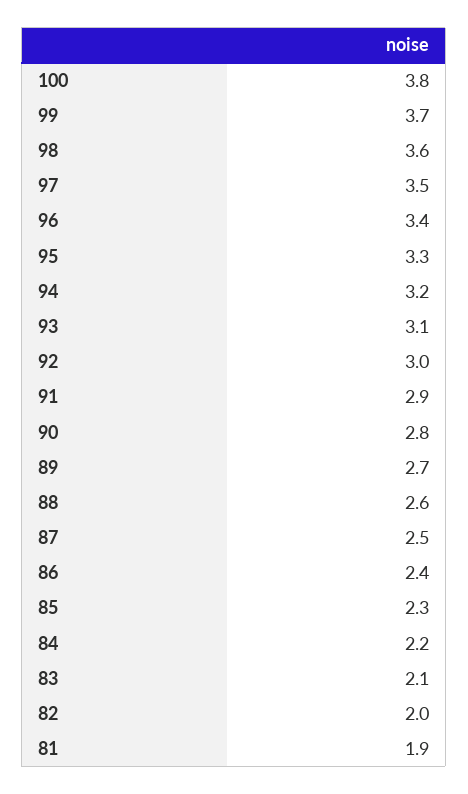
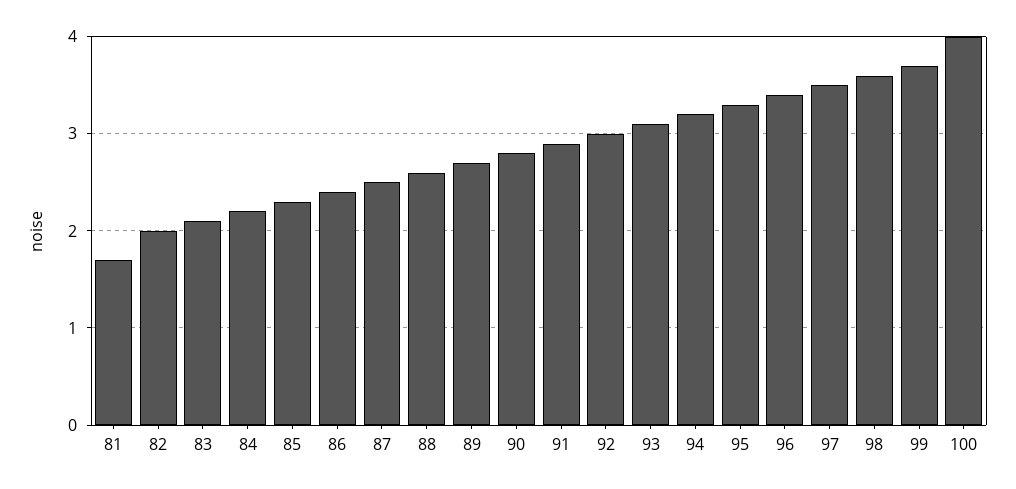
100: 3.8 -> 4
81: 1.9 -> 1.7

